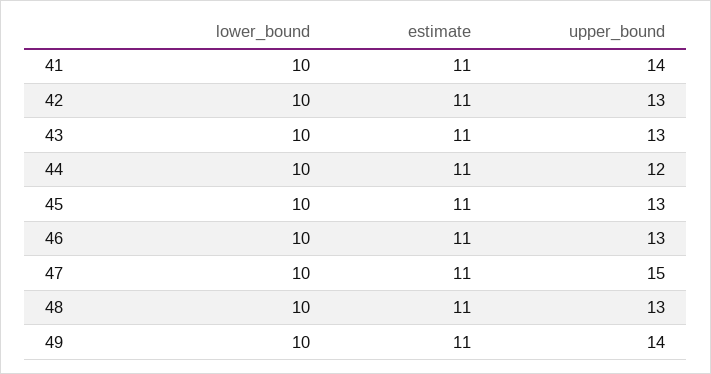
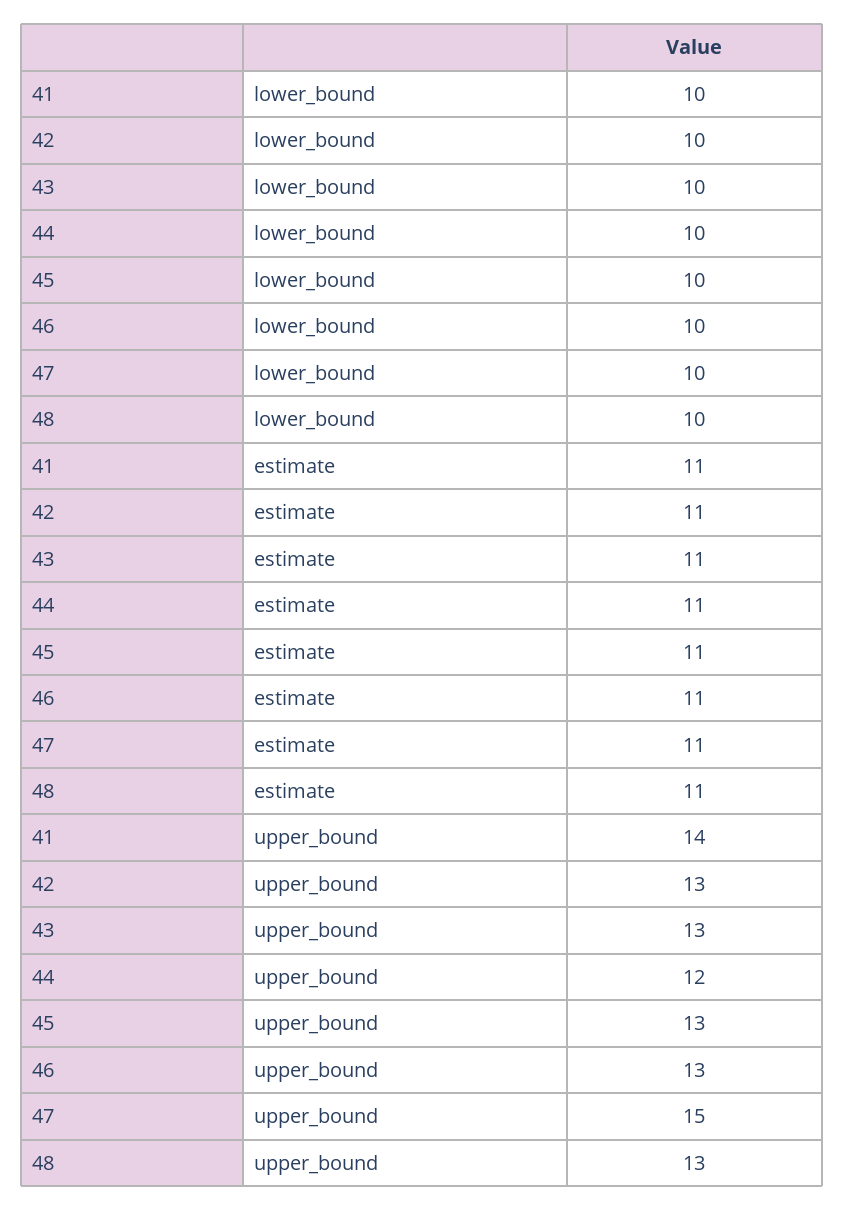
lower_bound, 49: 10 -> none
estimate, 49: 11 -> none
upper_bound, 49: 14 -> none

